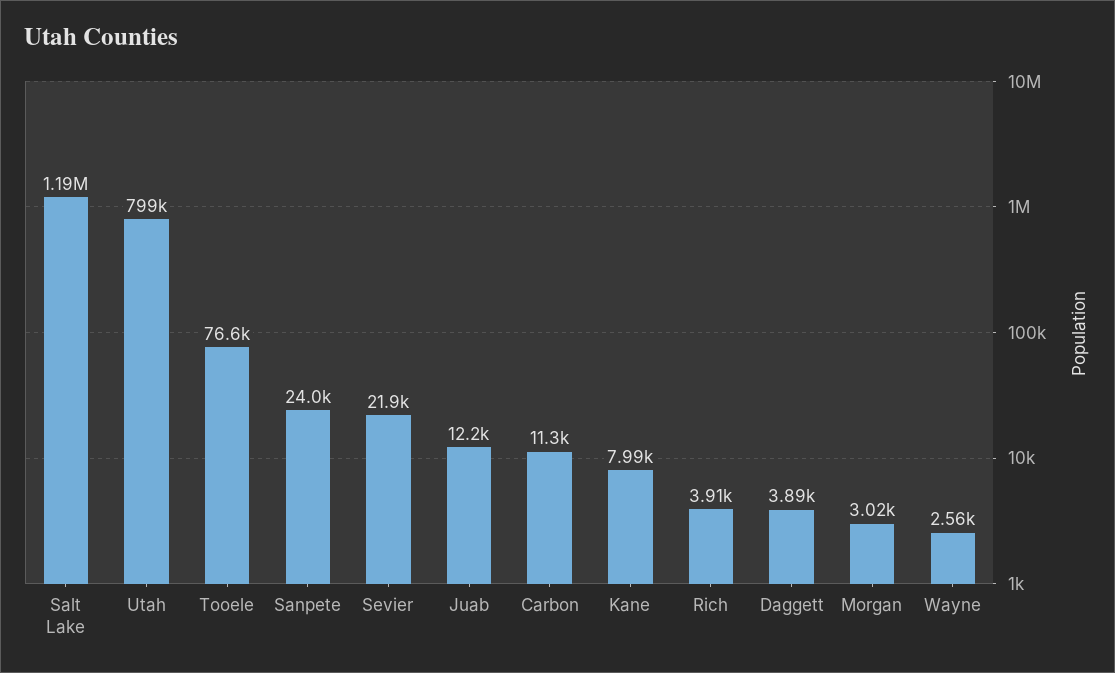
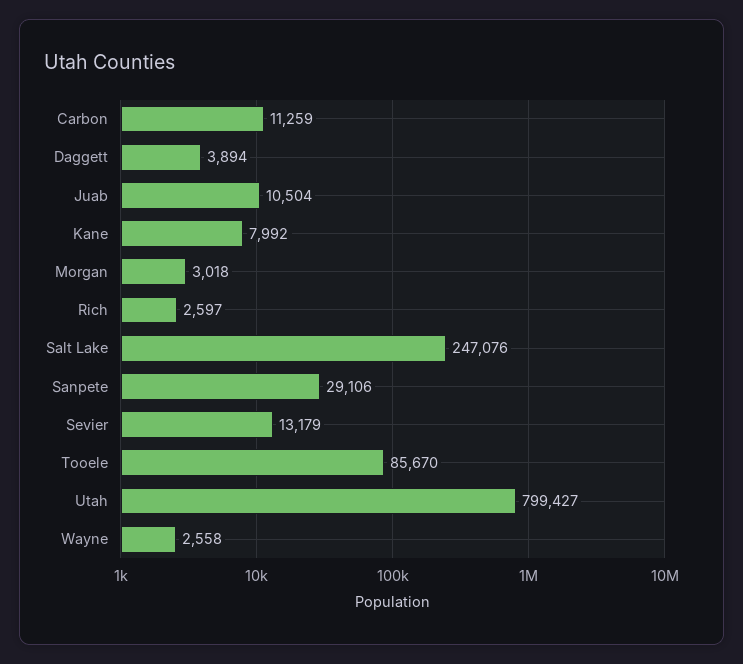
Salt Lake: 1190000 -> 247076
Tooele: 76600 -> 85670
Sanpete: 24000 -> 29106
Sevier: 21900 -> 13179
Juab: 12200 -> 10504
Rich: 3910 -> 2597

